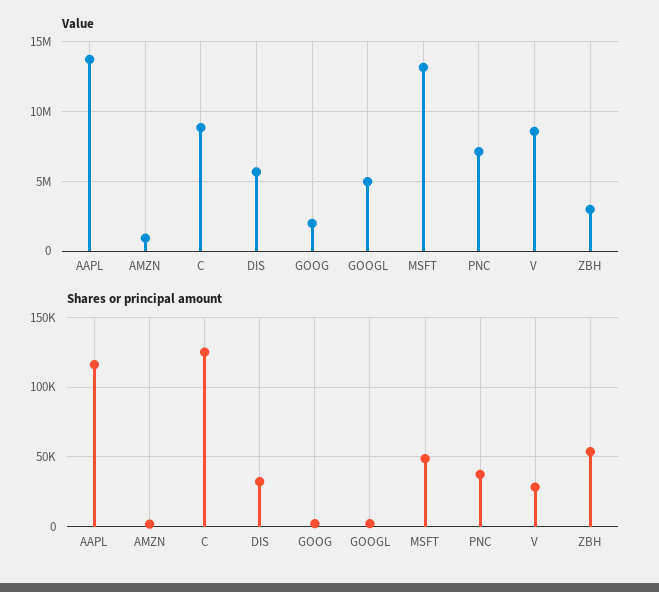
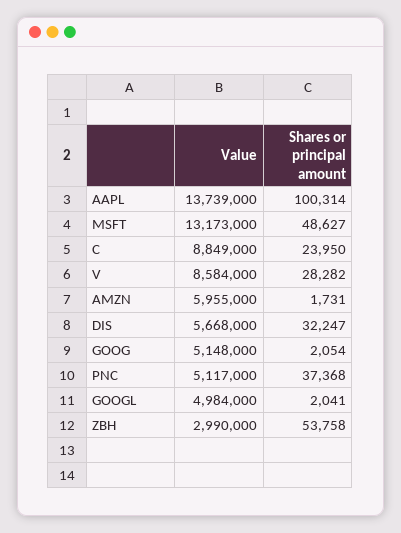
Value, AMZN: 1000000 -> 5955000
Value, GOOG: 2000000 -> 5148000
Value, PNC: 7000000 -> 5117000
Shares or principal amount, AAPL: 115000 -> 100314
Shares or principal amount, C: 125000 -> 23950

